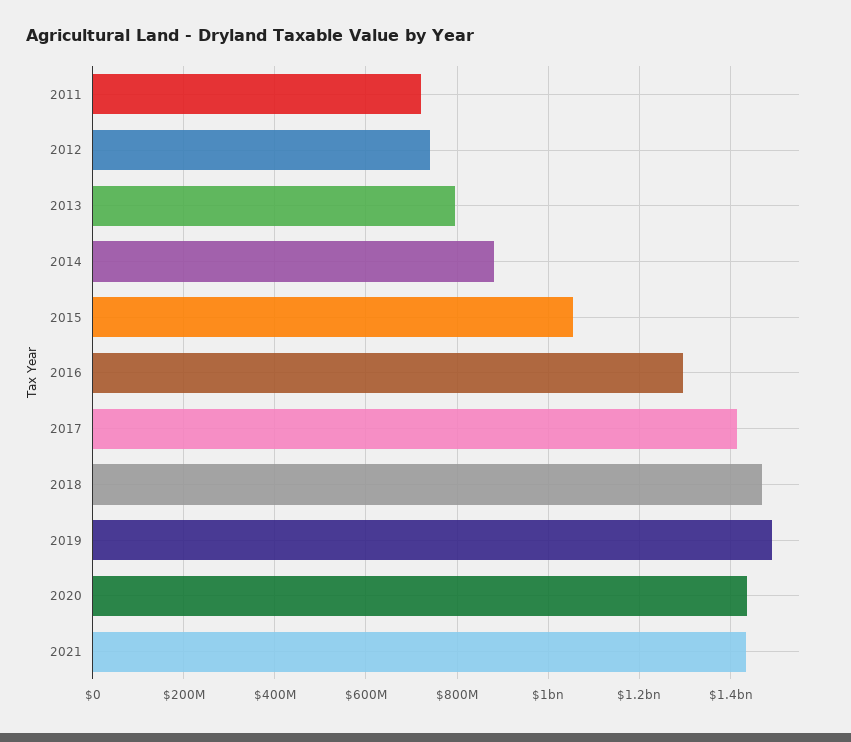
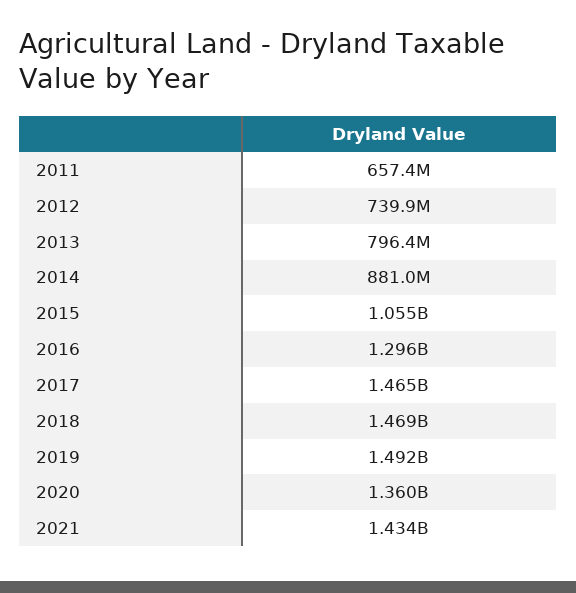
2011: 720000000 -> 657400000
2017: 1420000000 -> 1465000000
2020: 1440000000 -> 1360000000

